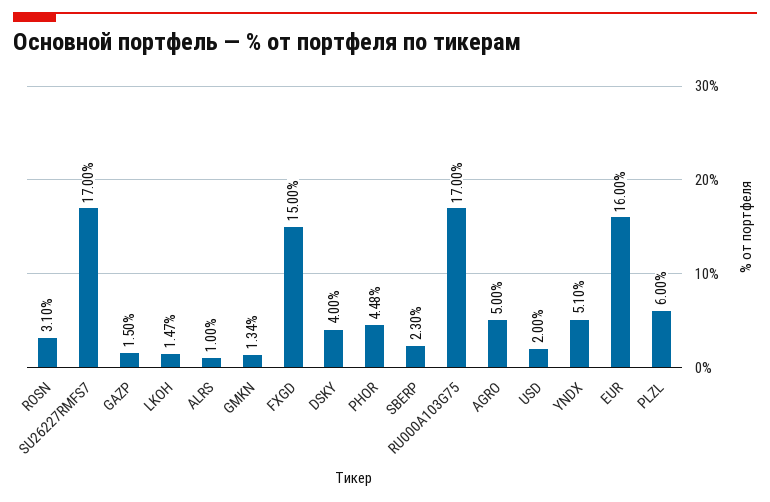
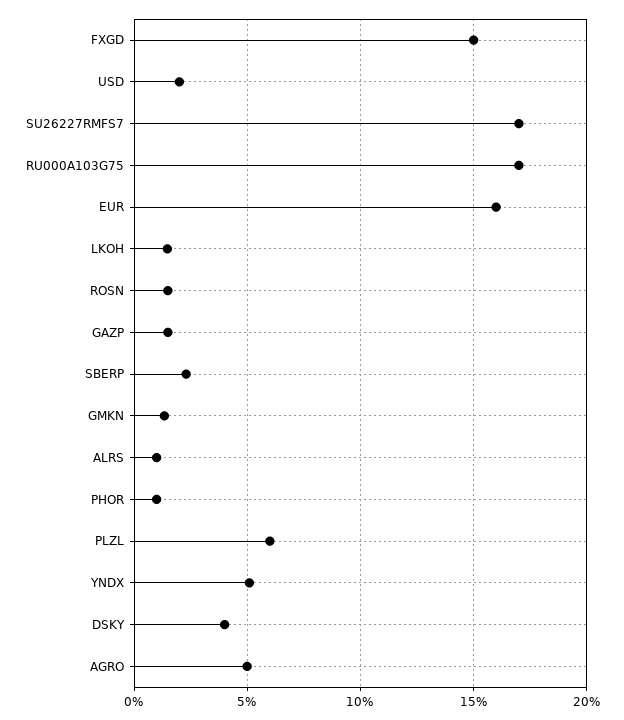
ROSN: 3.1 -> 1.5
PHOR: 4.48 -> 1

